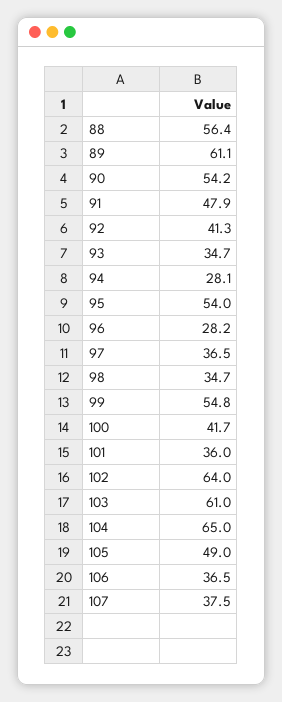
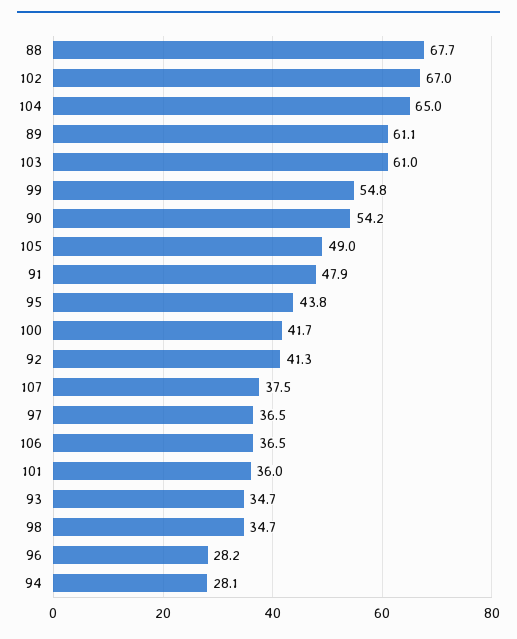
88: 56.4 -> 67.7
95: 54 -> 43.8
102: 64 -> 67

